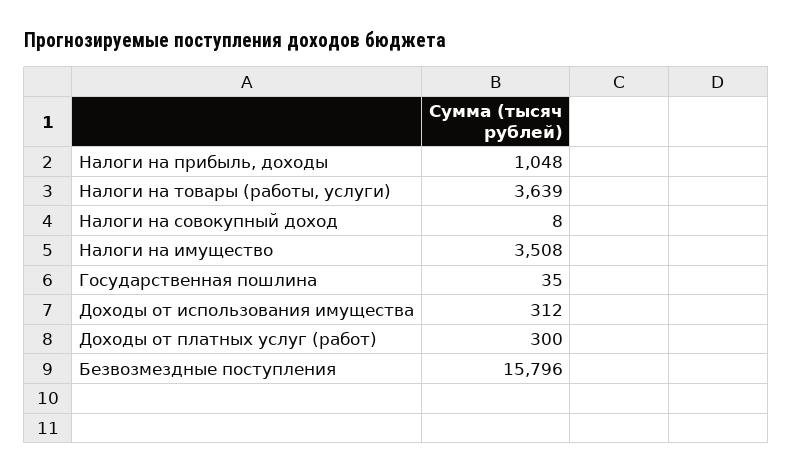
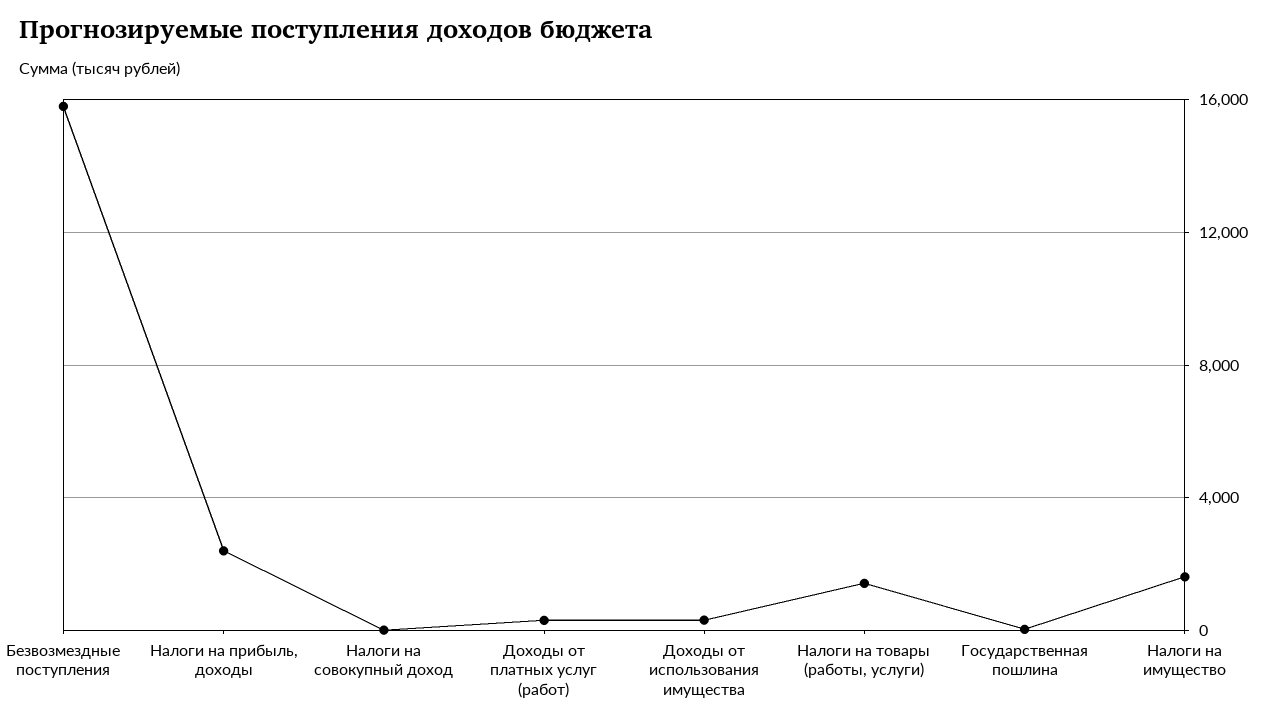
Налоги на прибыль, доходы: 1048 -> 2500
Налоги на товары (работы, услуги): 3639 -> 1500
Налоги на имущество: 3508 -> 1500

